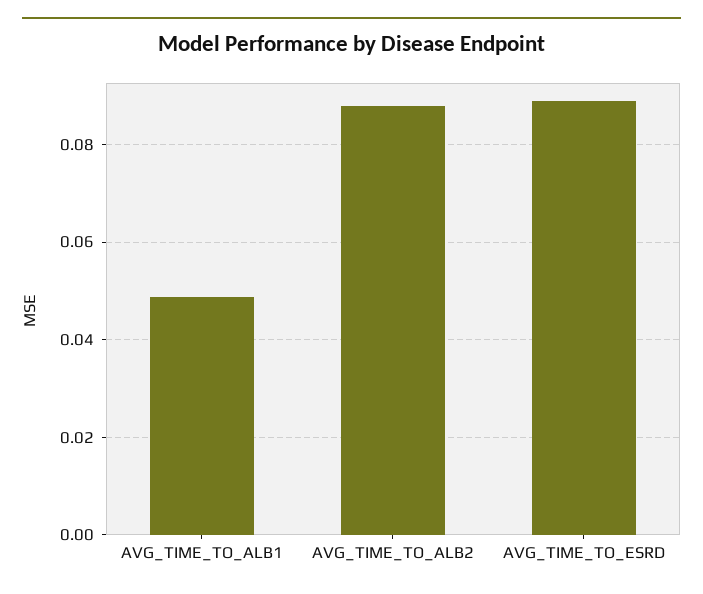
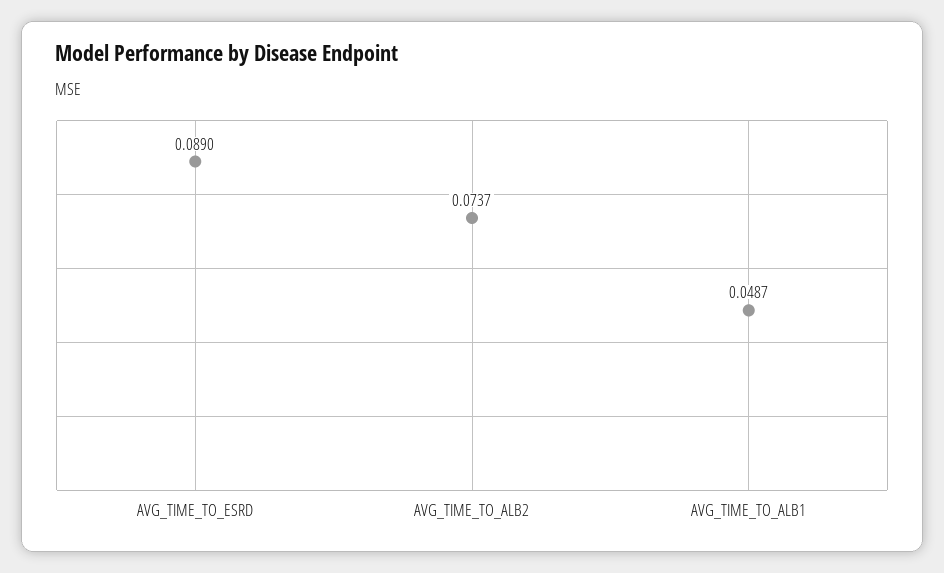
AVG_TIME_TO_ALB2: 0.088 -> 0.0737

